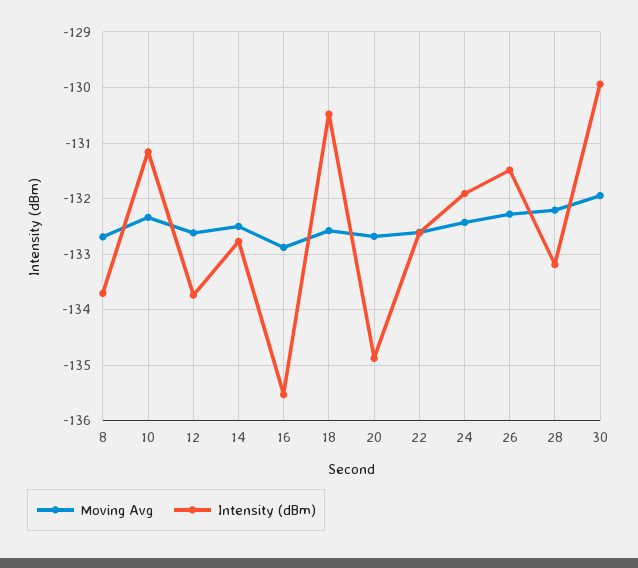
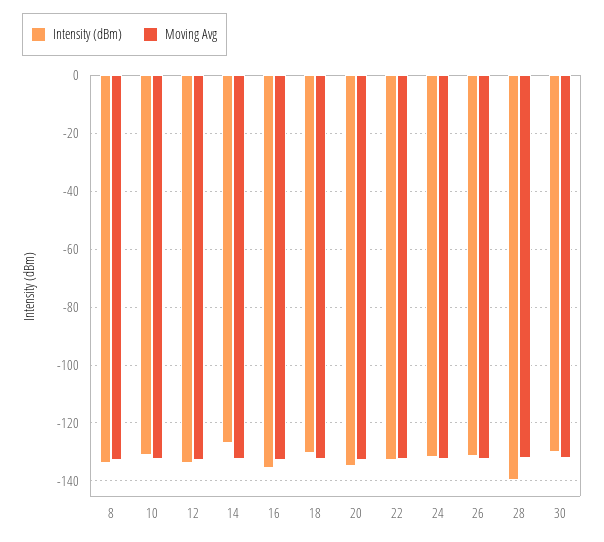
Intensity (dBm), 14: -132.8 -> -127.5
Intensity (dBm), 28: -133.2 -> -140

